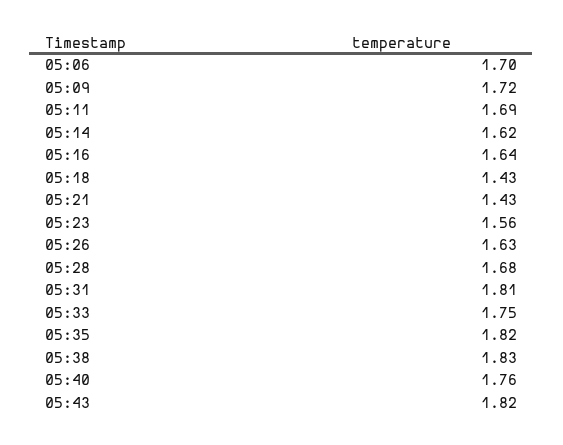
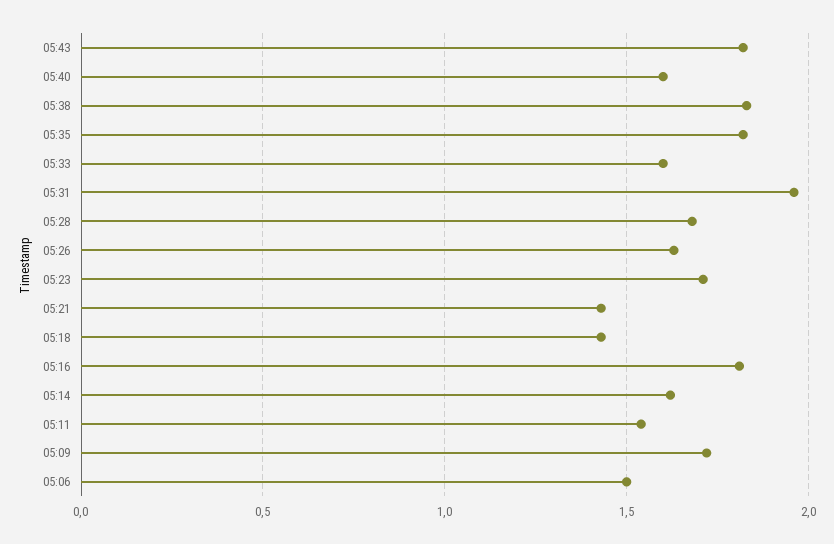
05:06: 1.7 -> 1.5
05:11: 1.69 -> 1.55
05:16: 1.64 -> 1.8
05:23: 1.56 -> 1.7
05:31: 1.81 -> 1.95
05:33: 1.75 -> 1.6
05:40: 1.76 -> 1.6

